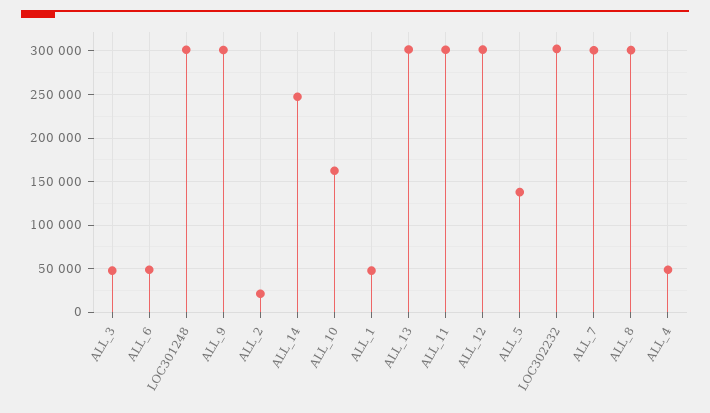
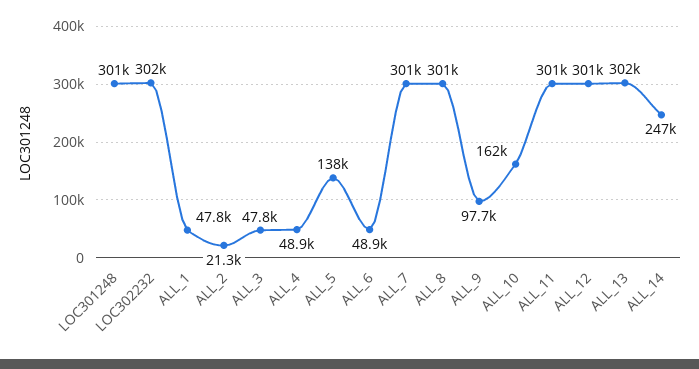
ALL_9: 300000 -> 97700

